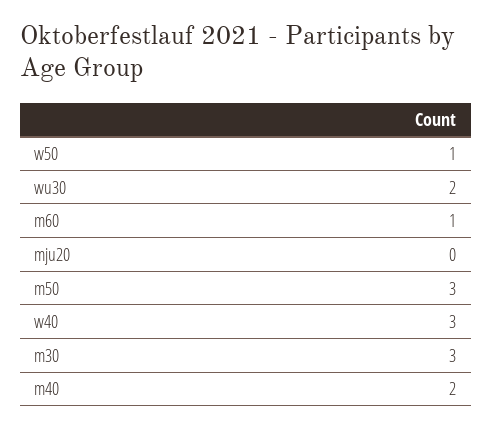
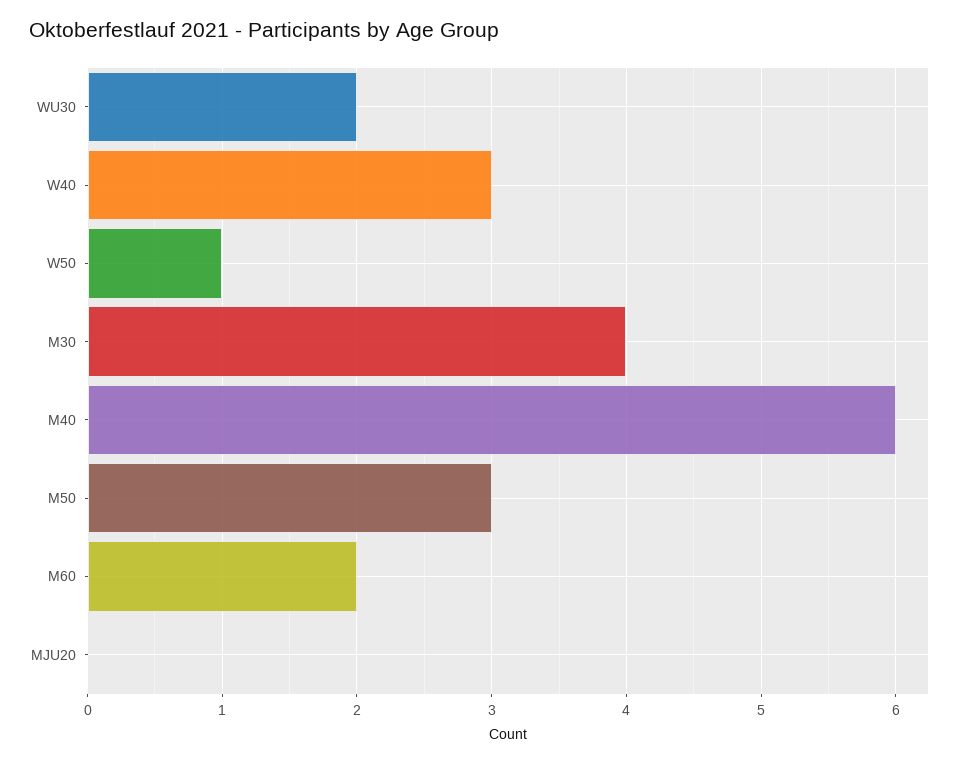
m60: 1 -> 2
m30: 3 -> 4
m40: 2 -> 6

